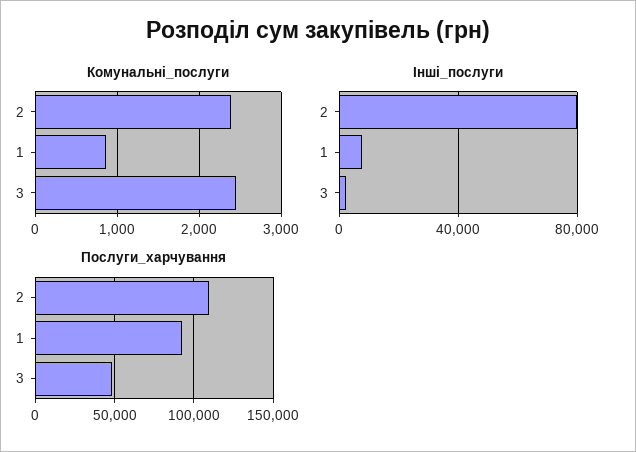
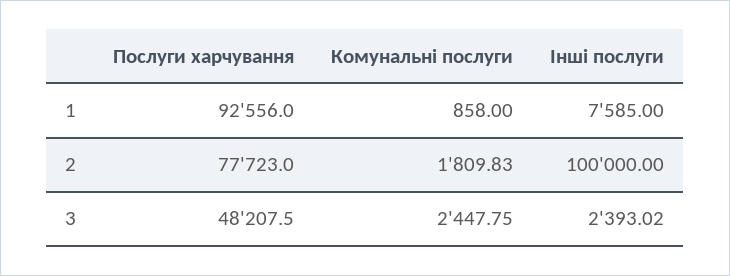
Комунальні_послуги, 2: 2400 -> 1809.83
Інші_послуги, 2: 80000 -> 100000
Послуги_харчування, 2: 110000 -> 77723

